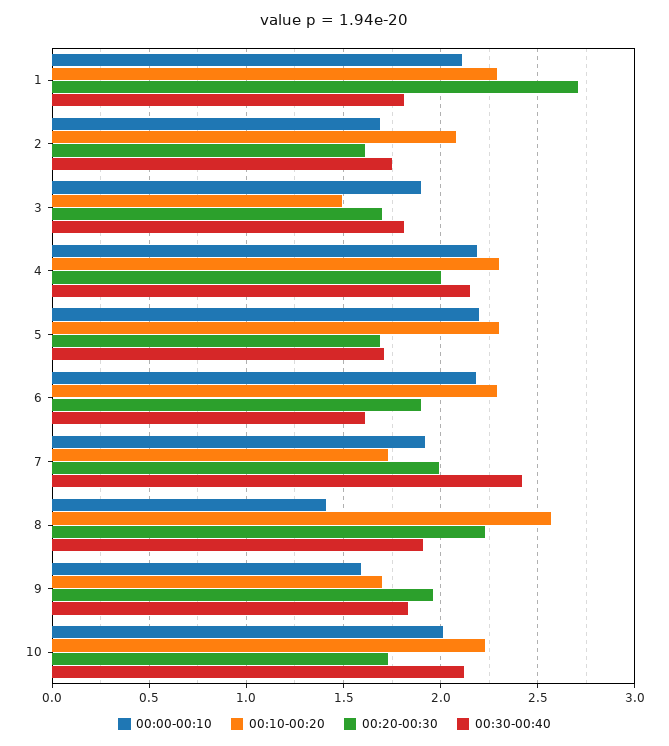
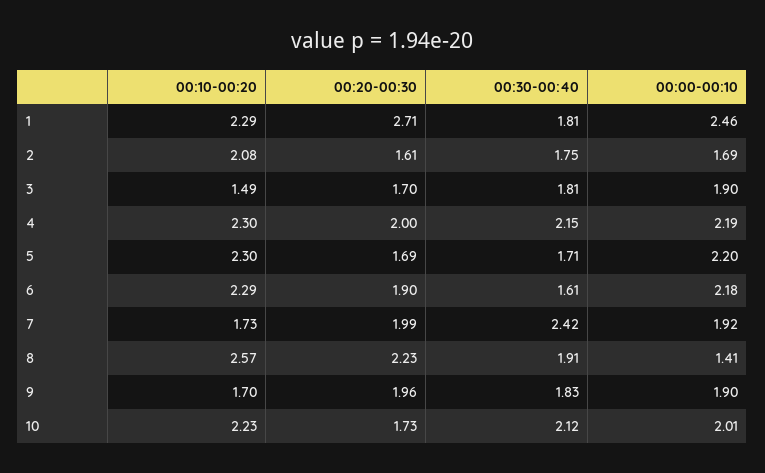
00:00-00:10, 1: 2.1 -> 2.46
00:00-00:10, 9: 1.6 -> 1.9

